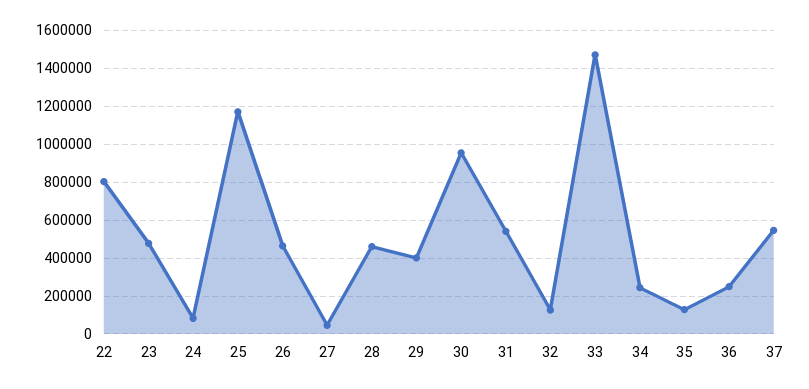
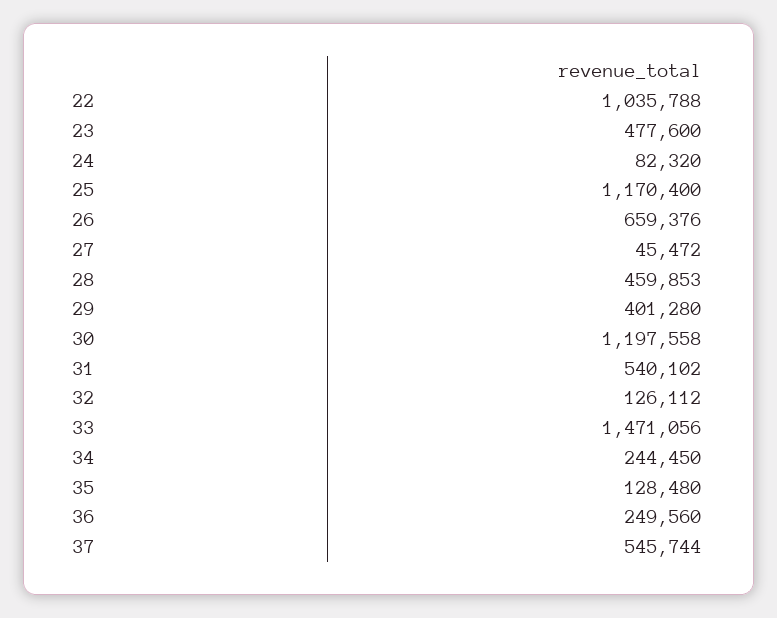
22: 800000 -> 1035788
26: 450000 -> 659376
30: 950000 -> 1197558

